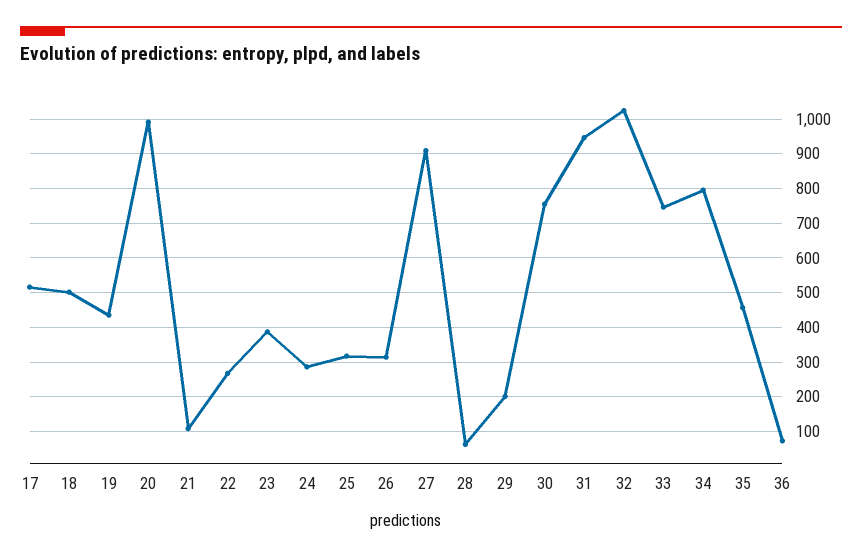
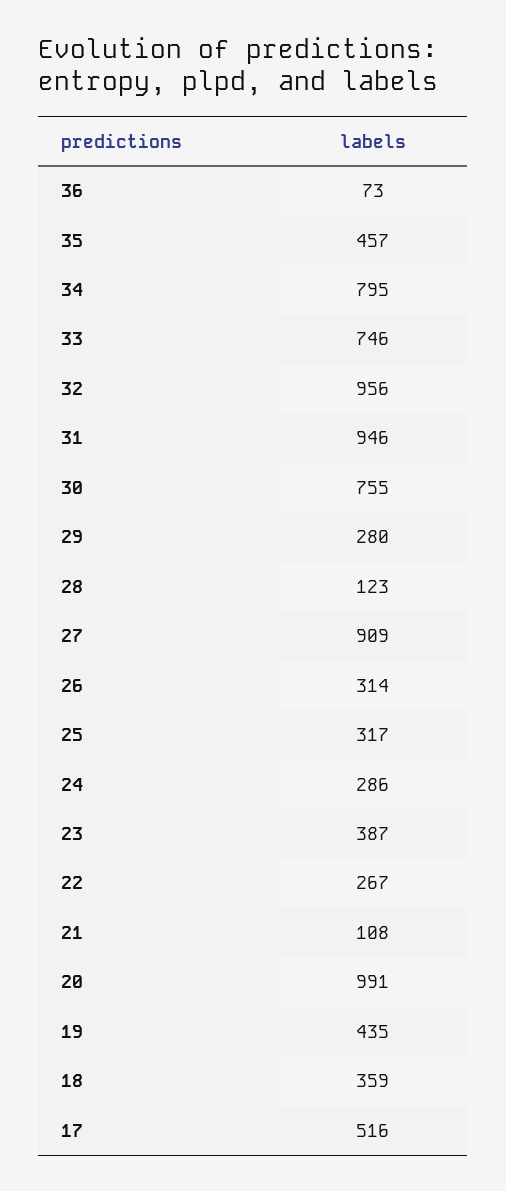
18: 500 -> 359
28: 60 -> 123
29: 200 -> 280
32: 1020 -> 956

